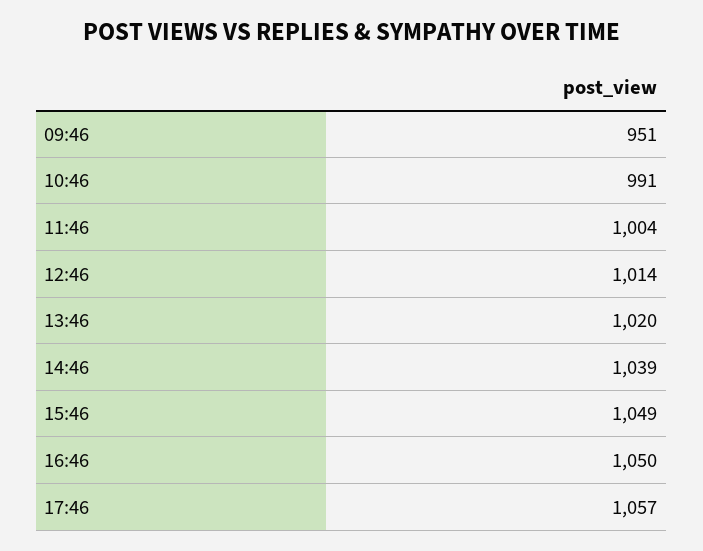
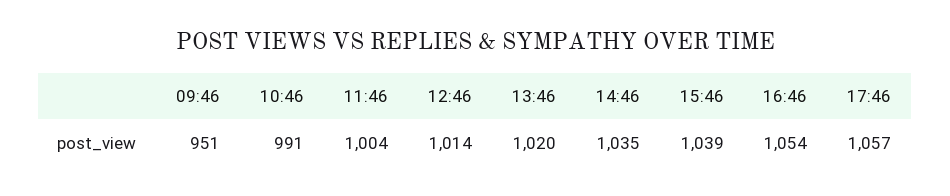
14:46: 1039 -> 1035
15:46: 1049 -> 1039
16:46: 1050 -> 1054

